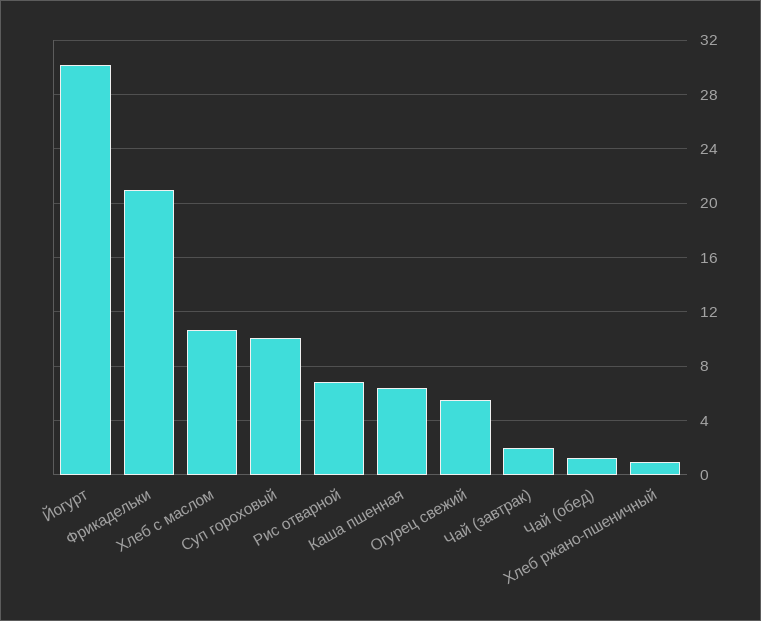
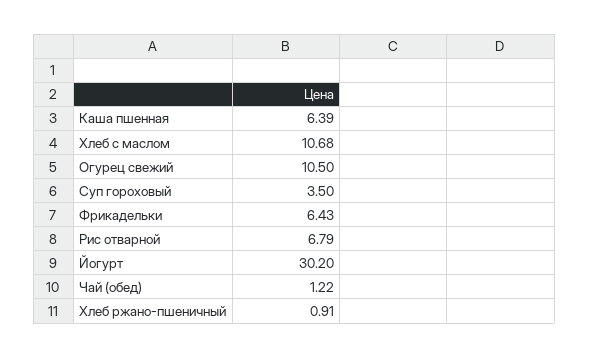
Фрикадельки: 21 -> 6.43
Суп гороховый: 10 -> 3.5
Огурец свежий: 5.5 -> 10.5
Чай (завтрак): 2 -> none

